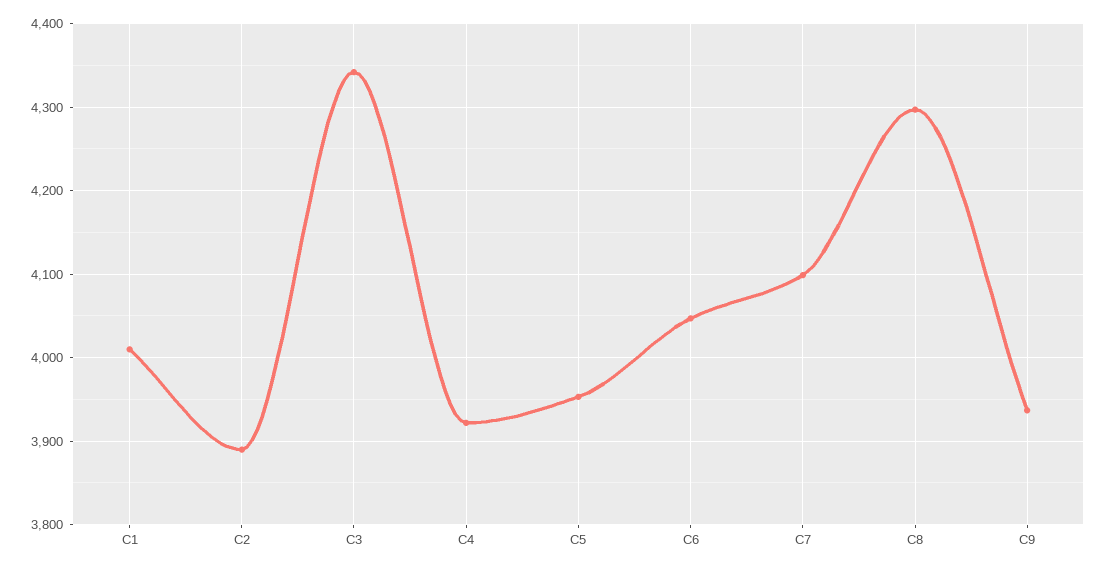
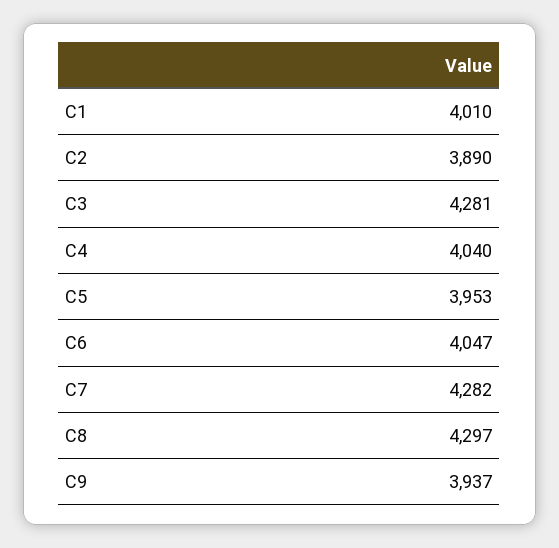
C3: 4340 -> 4281
C4: 3920 -> 4040
C7: 4100 -> 4282

